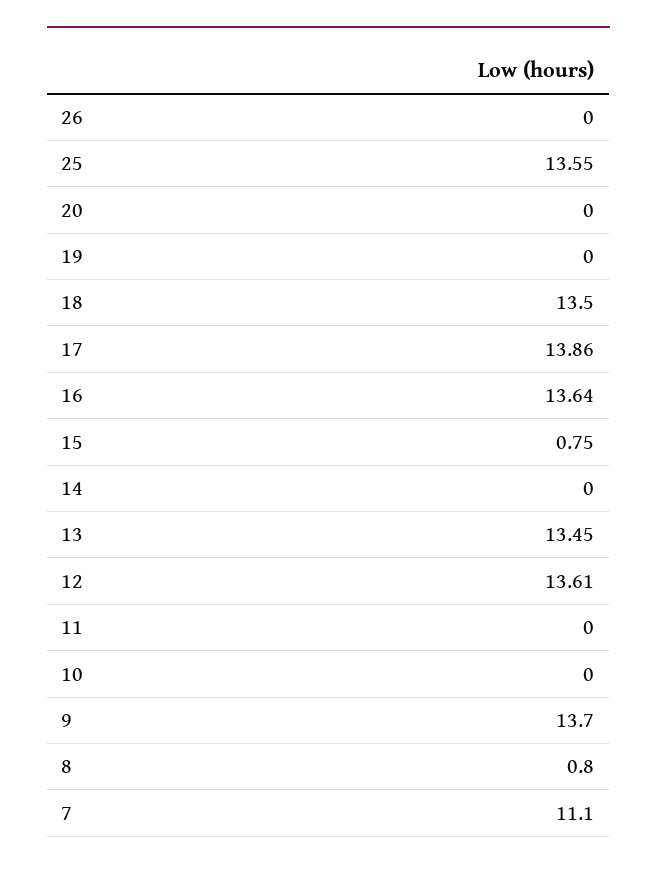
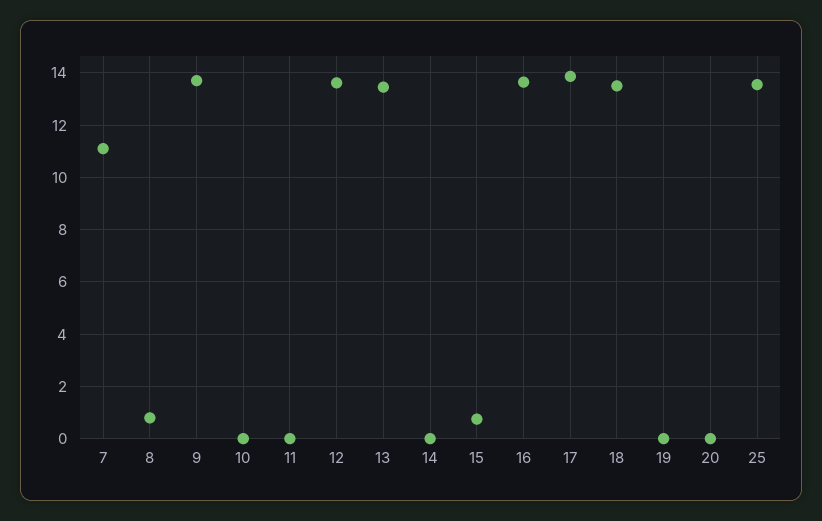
26: 0 -> none

